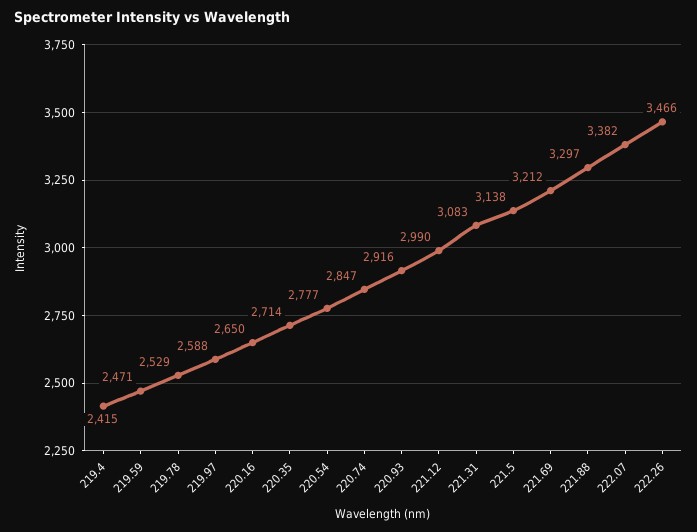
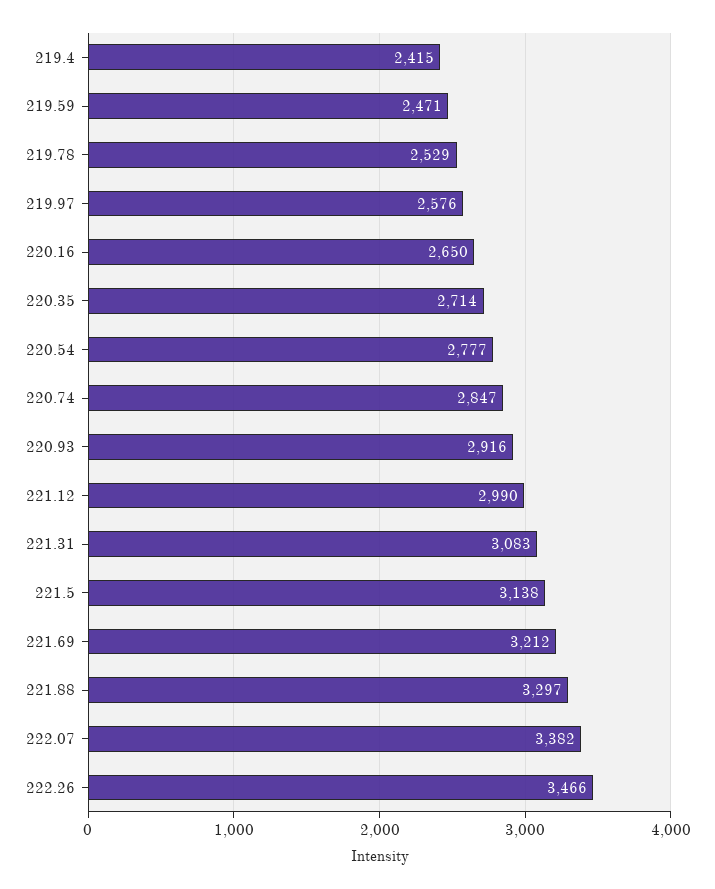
219.97: 2588 -> 2576

